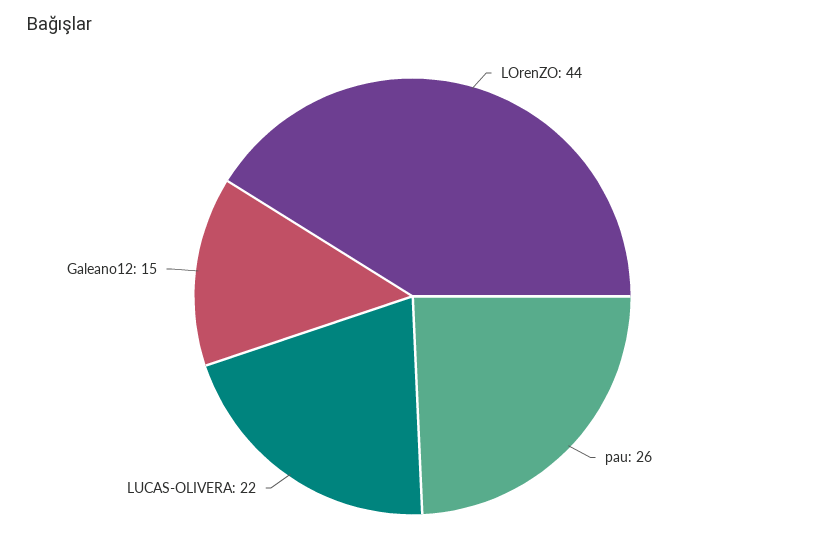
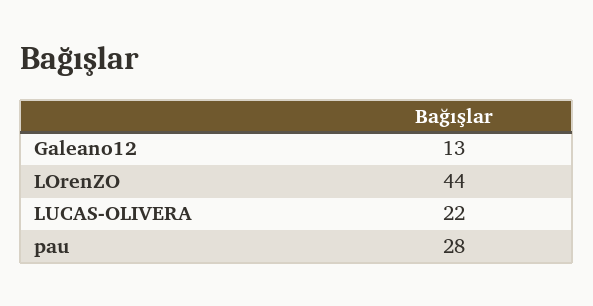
pau: 26 -> 28
Galeano12: 15 -> 13

